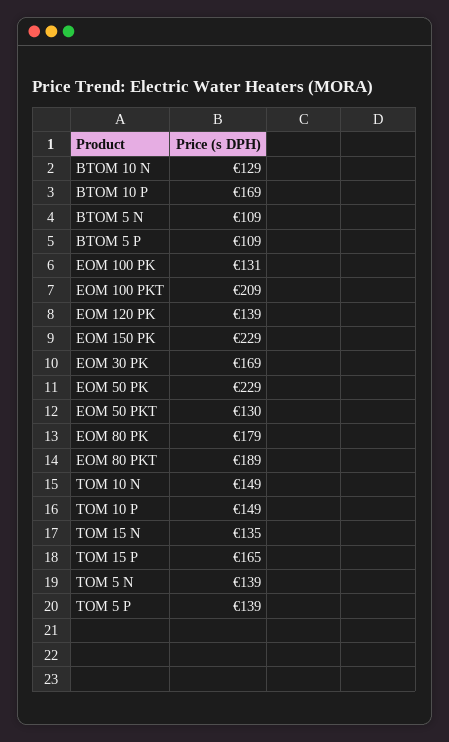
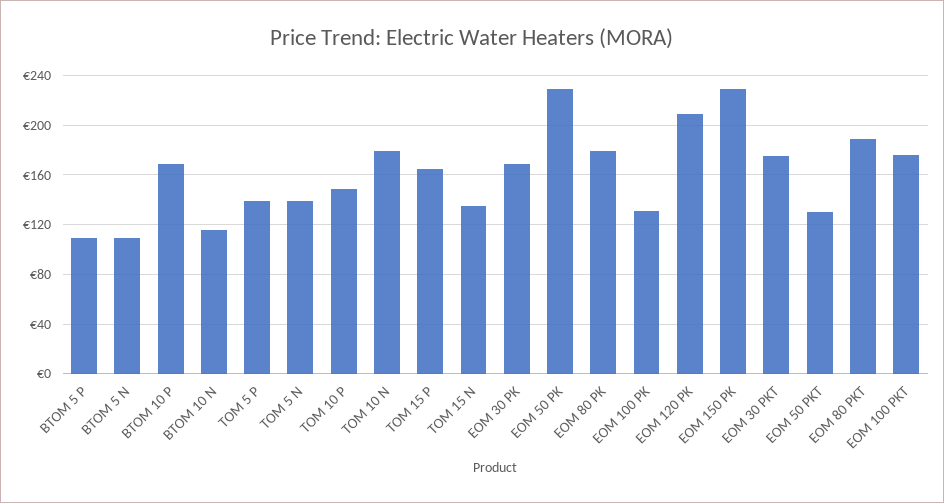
BTOM 10 N: 129 -> 115
EOM 100 PKT: 209 -> 175
EOM 120 PK: 139 -> 210
TOM 10 N: 149 -> 180
EOM 30 PKT: none -> 175

